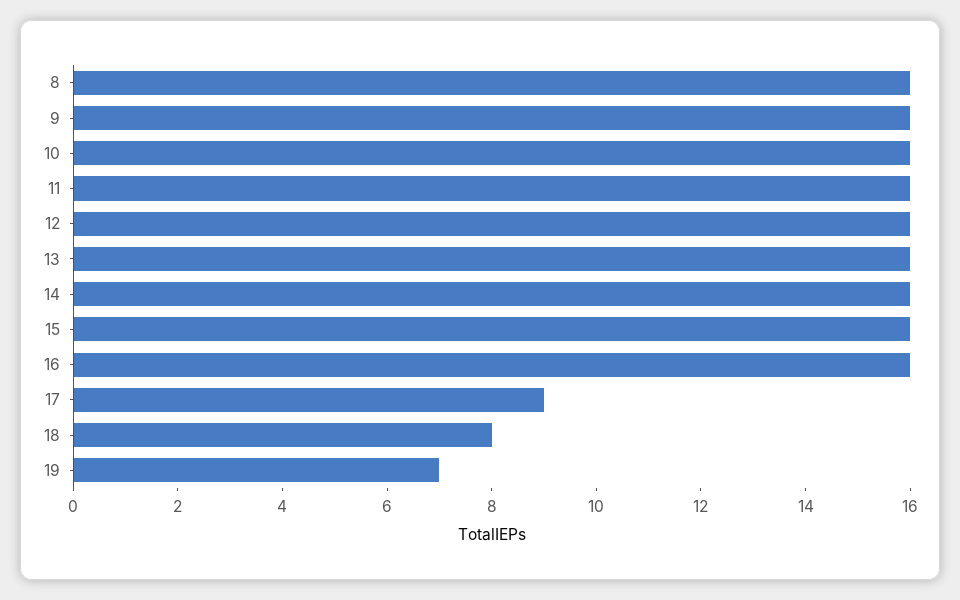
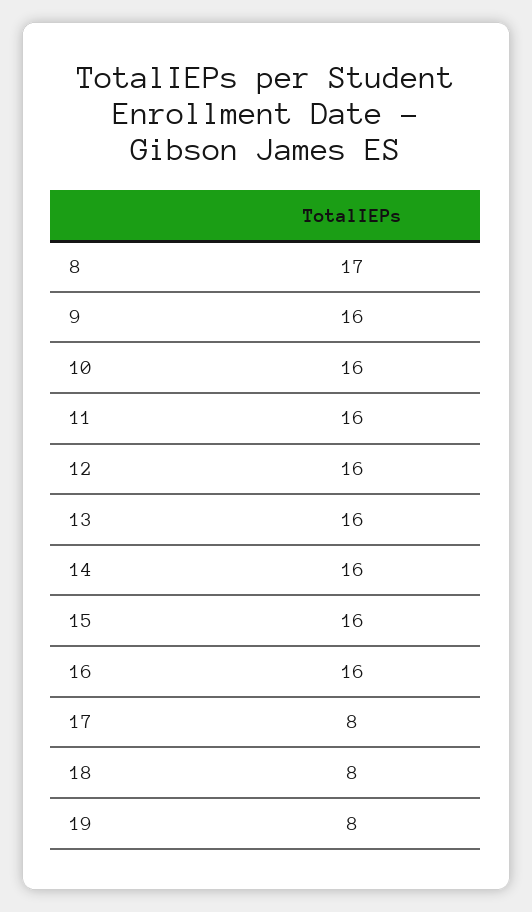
8: 16 -> 17
17: 9 -> 8
19: 7 -> 8

